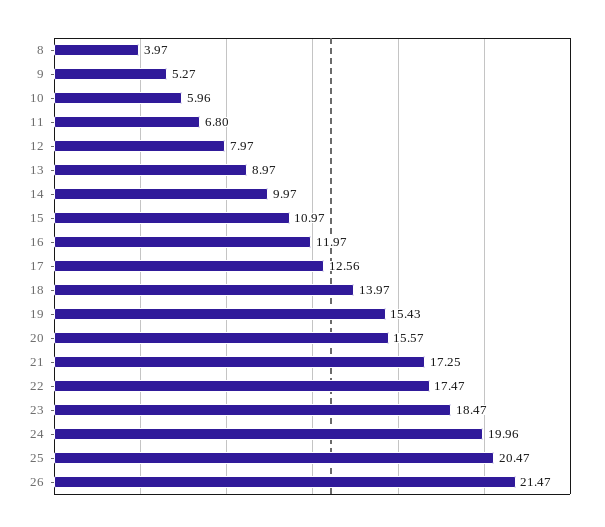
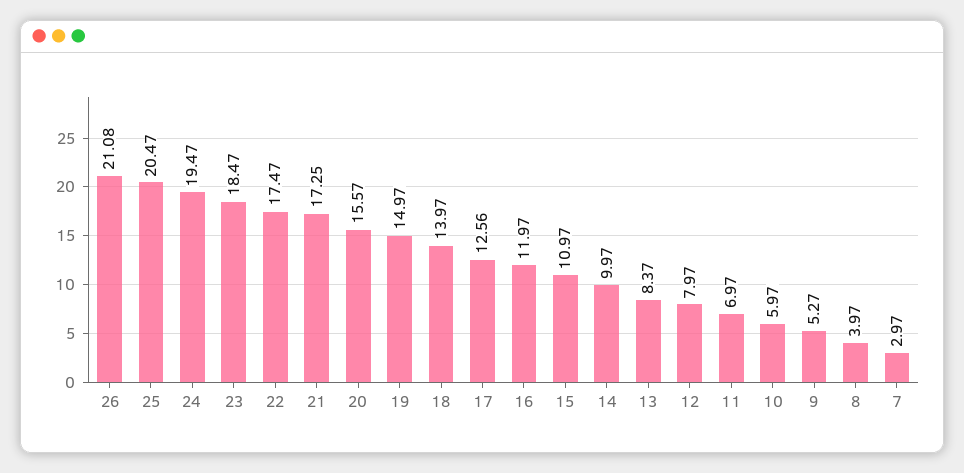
10: 5.96 -> 5.97
11: 6.8 -> 6.97
13: 8.97 -> 8.37
19: 15.43 -> 14.97
24: 19.96 -> 19.47
26: 21.47 -> 21.08
7: none -> 2.97

